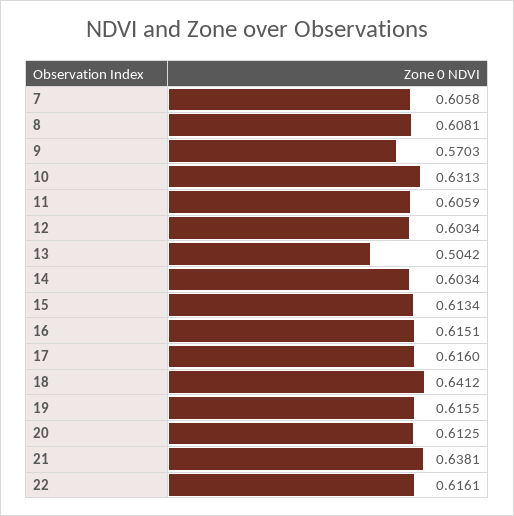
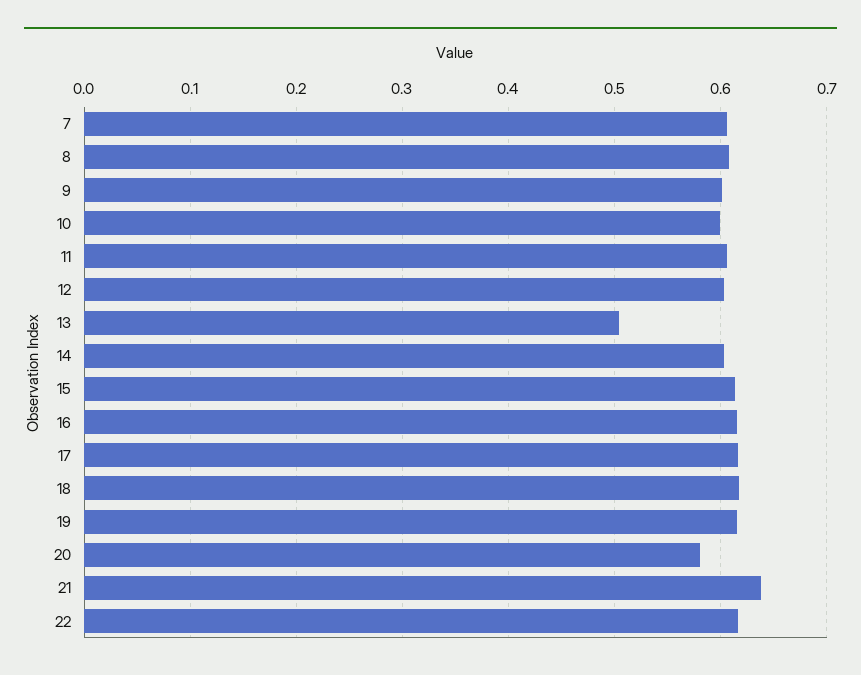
9: 0.5703 -> 0.6
10: 0.6313 -> 0.6
18: 0.6412 -> 0.62
20: 0.6125 -> 0.58

